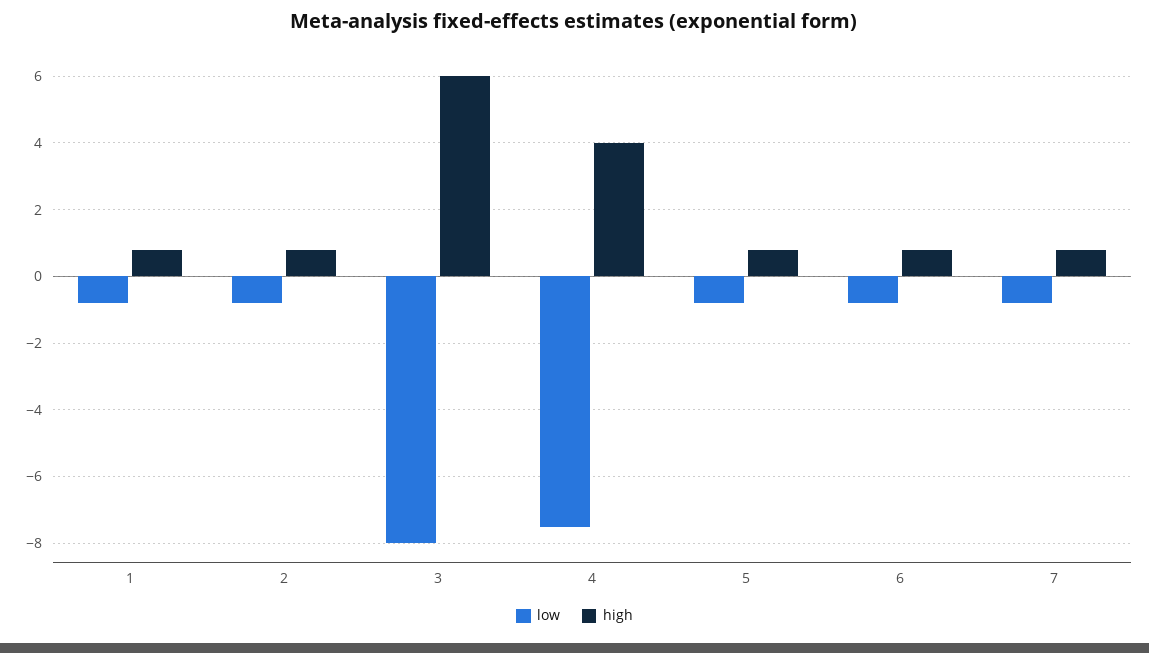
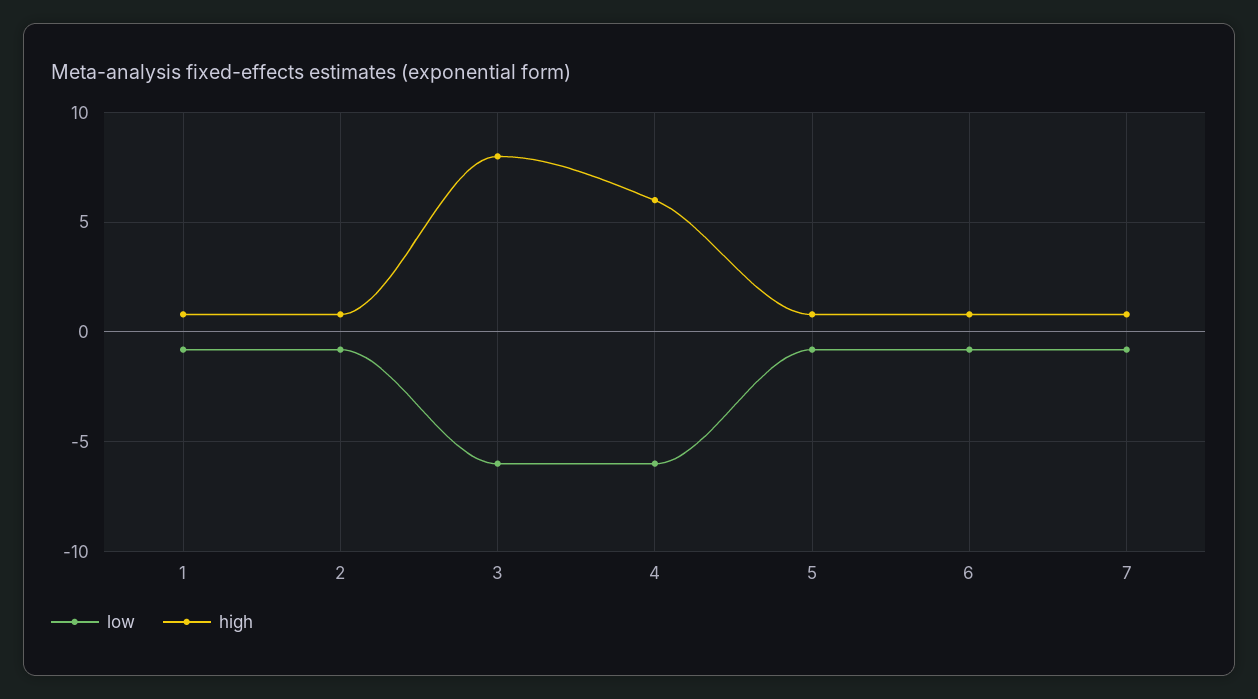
low, 3: -8 -> -6
high, 3: 6 -> 8
low, 4: -7.5 -> -6
high, 4: 4 -> 6

